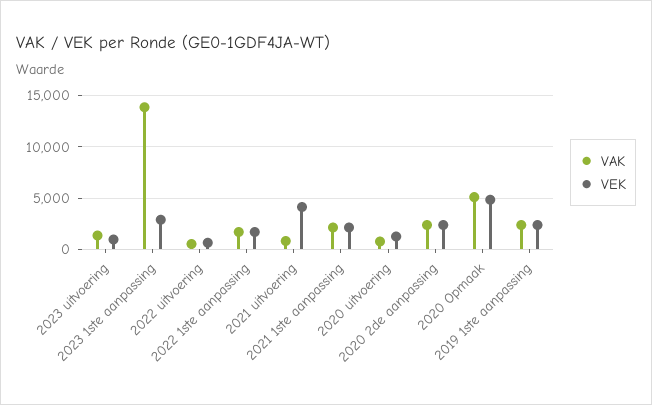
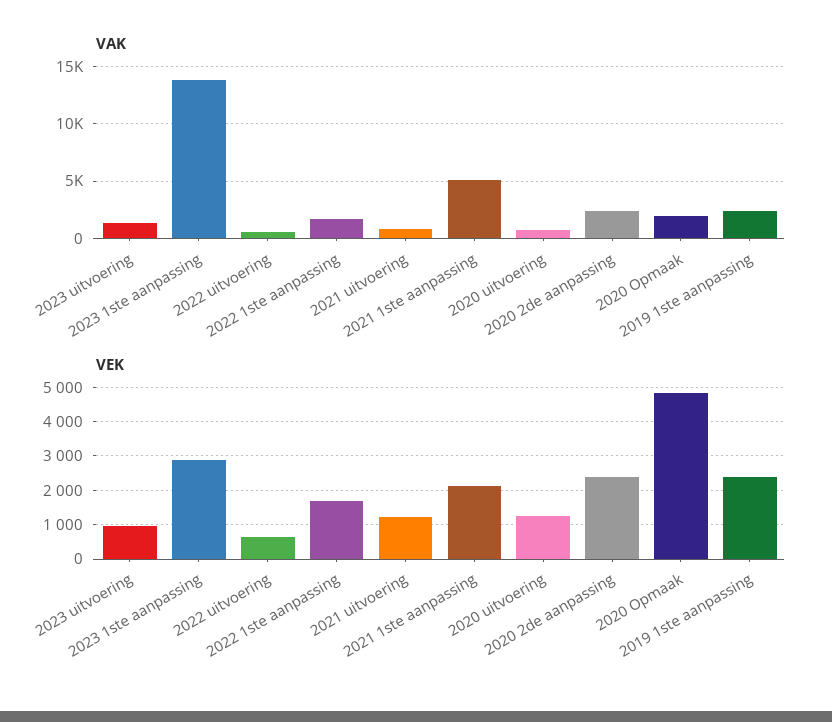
VEK, 2021 uitvoering: 4000 -> 1200
VAK, 2021 1ste aanpassing: 2000 -> 5000
VAK, 2020 Opmaak: 5000 -> 2000

